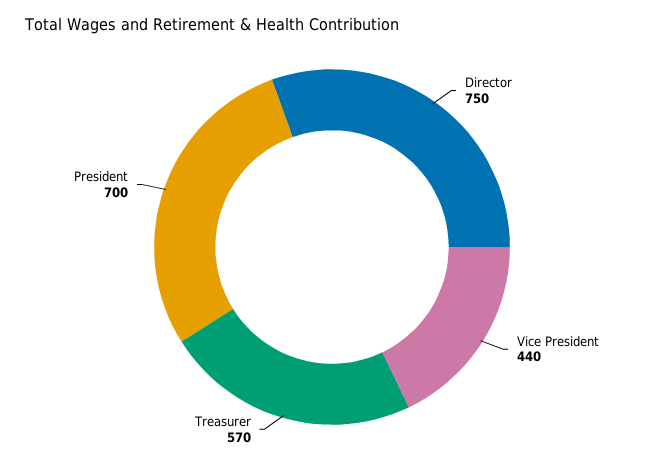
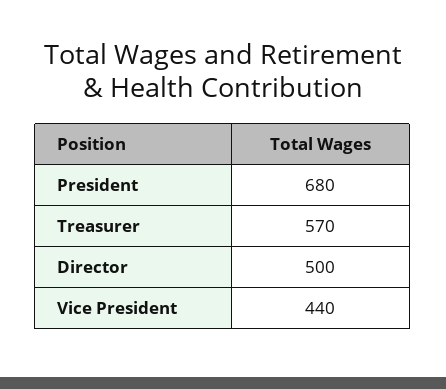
Director: 750 -> 500
President: 700 -> 680

